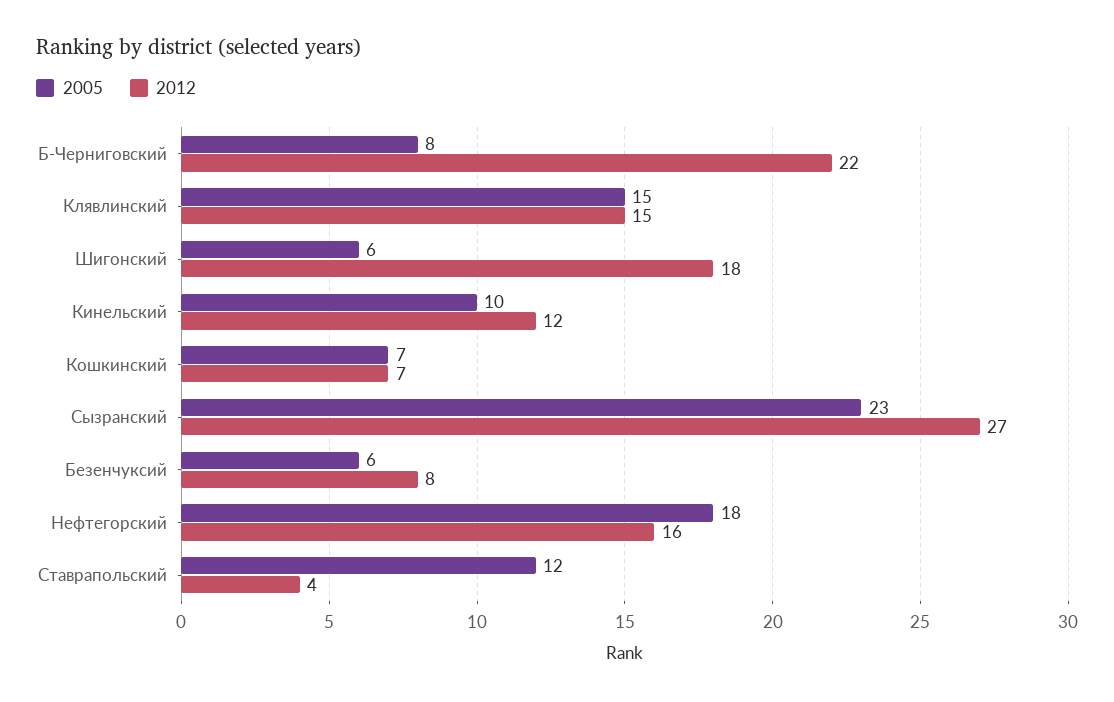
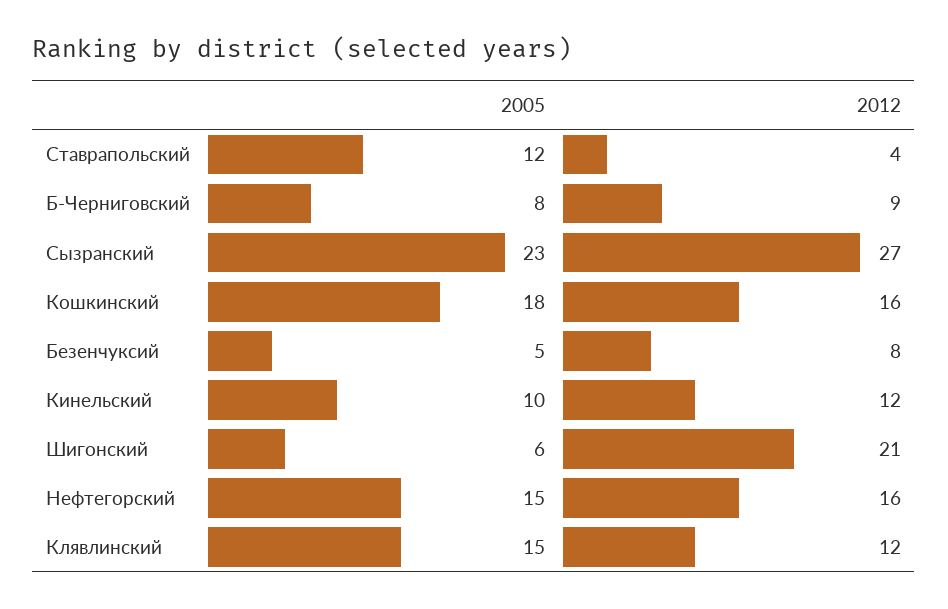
2012, Б-Черниговский: 22 -> 9
2012, Клявлинский: 15 -> 12
2012, Шигонский: 18 -> 21
2005, Кошкинский: 7 -> 18
2012, Кошкинский: 7 -> 16
2005, Безенчуксий: 6 -> 5
2005, Нефтегорский: 18 -> 15

